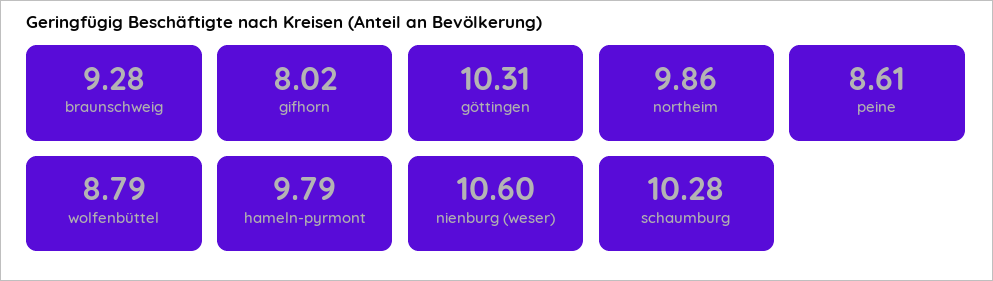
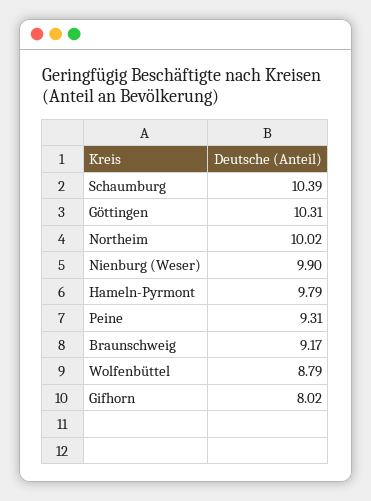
braunschweig: 9.28 -> 9.17
northeim: 9.86 -> 10.02
peine: 8.61 -> 9.31
nienburg (weser): 10.6 -> 9.9
schaumburg: 10.28 -> 10.39

